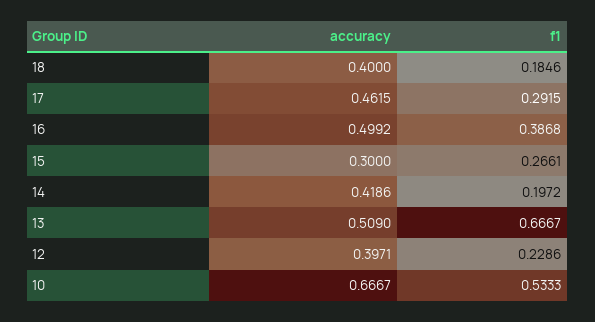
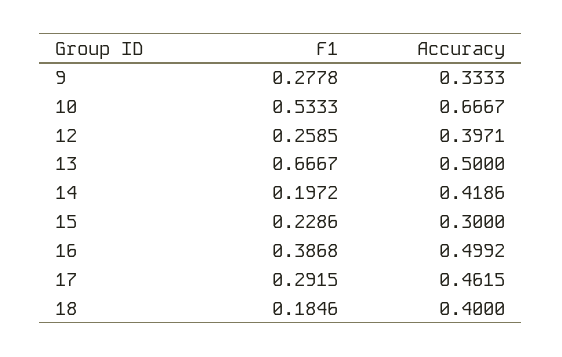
f1, 15: 0.2661 -> 0.2286
accuracy, 13: 0.509 -> 0.5
f1, 12: 0.2286 -> 0.2585
f1, 9: none -> 0.2778
accuracy, 9: none -> 0.3333

